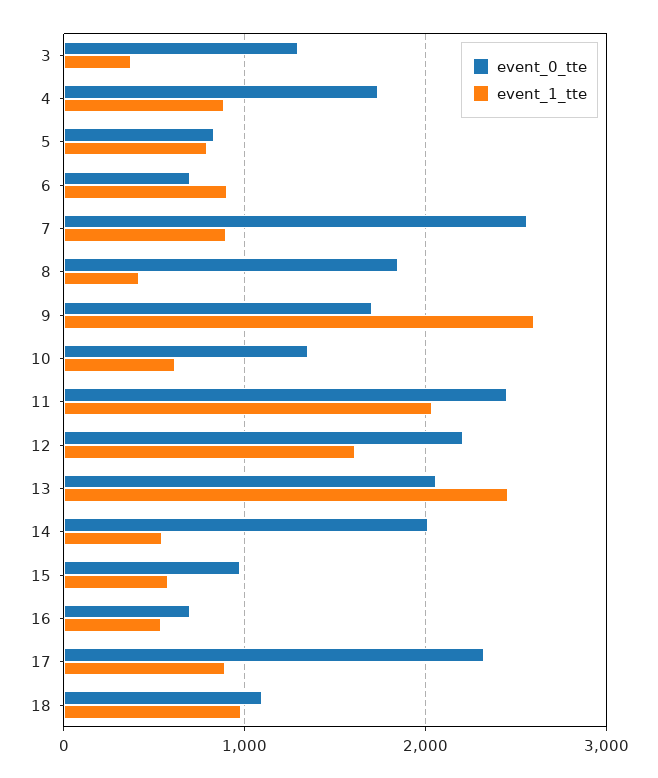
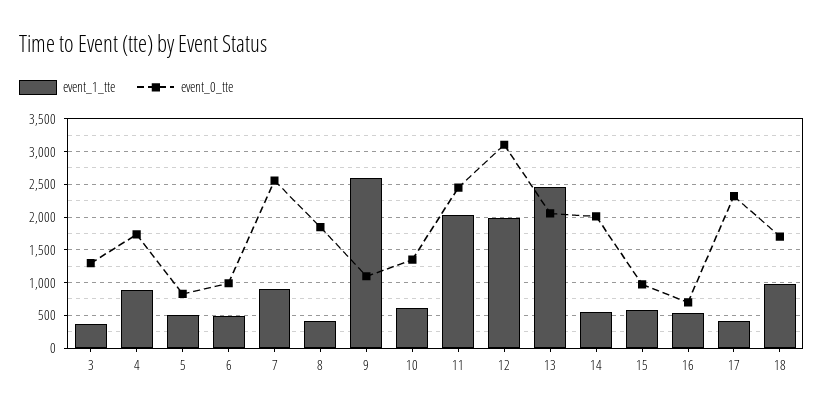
event_1_tte, 5: 800 -> 500
event_0_tte, 6: 700 -> 1000
event_1_tte, 6: 900 -> 500
event_0_tte, 9: 1700 -> 1100
event_0_tte, 12: 2200 -> 3100
event_1_tte, 12: 1600 -> 2000
event_1_tte, 17: 900 -> 400
event_0_tte, 18: 1100 -> 1700

